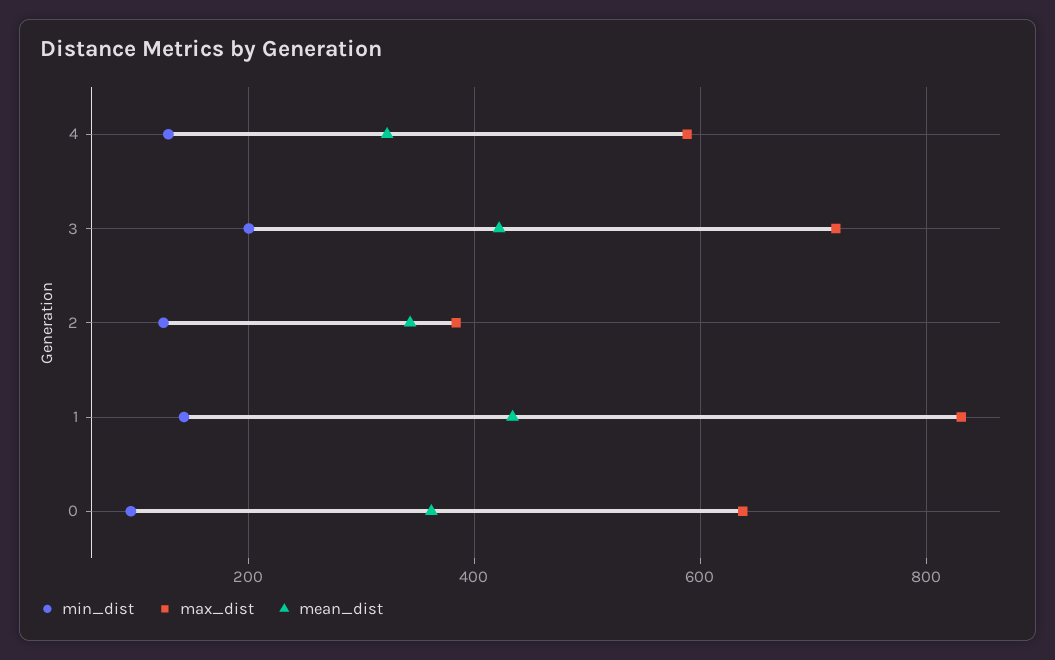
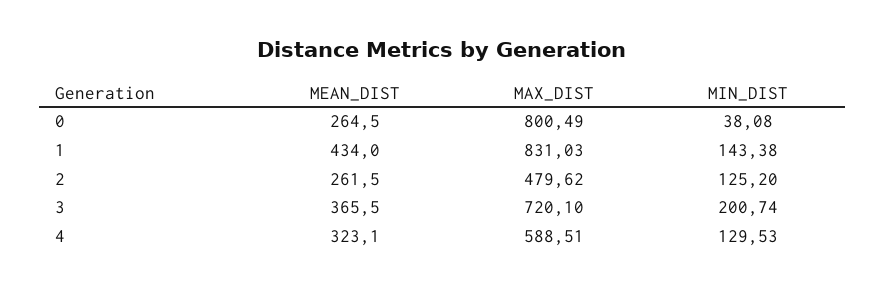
mean_dist, 3: 420 -> 365.5
max_dist, 2: 380 -> 479.62
mean_dist, 2: 340 -> 261.5
min_dist, 0: 100 -> 38.08
max_dist, 0: 640 -> 800.49
mean_dist, 0: 360 -> 264.5

